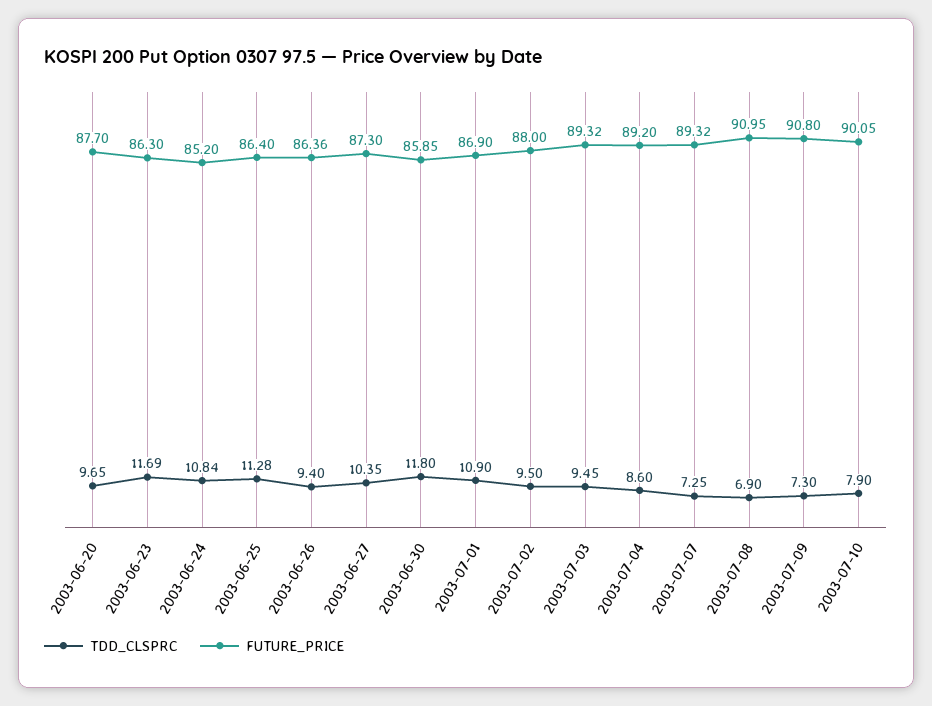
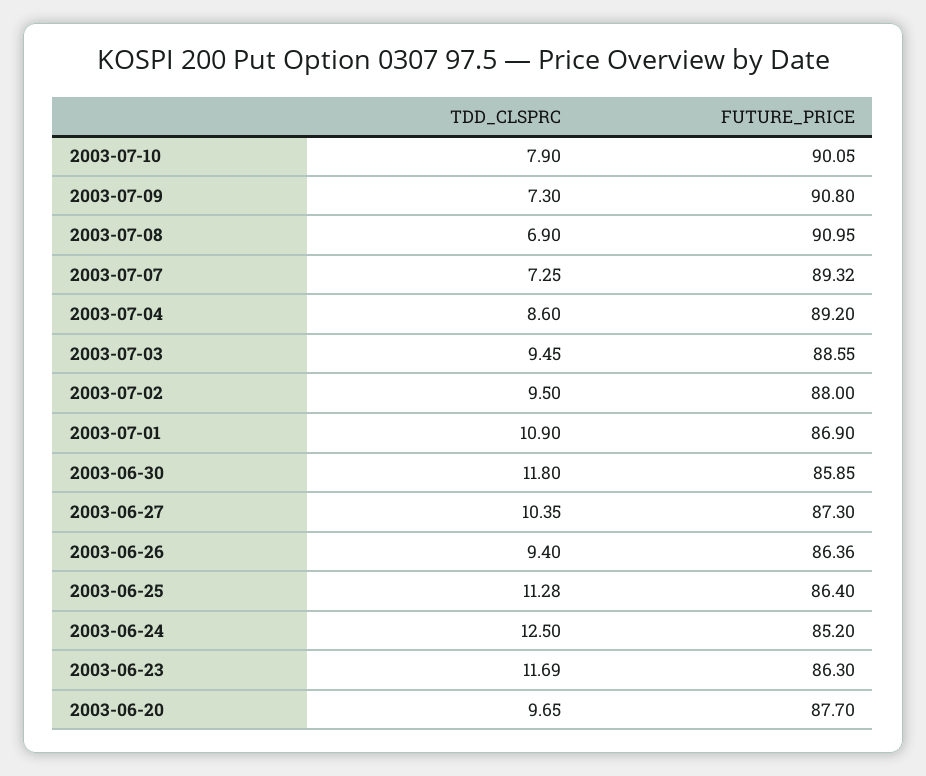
TDD_CLSPRC, 2003-06-24: 10.84 -> 12.5
FUTURE_PRICE, 2003-07-03: 89.32 -> 88.55

